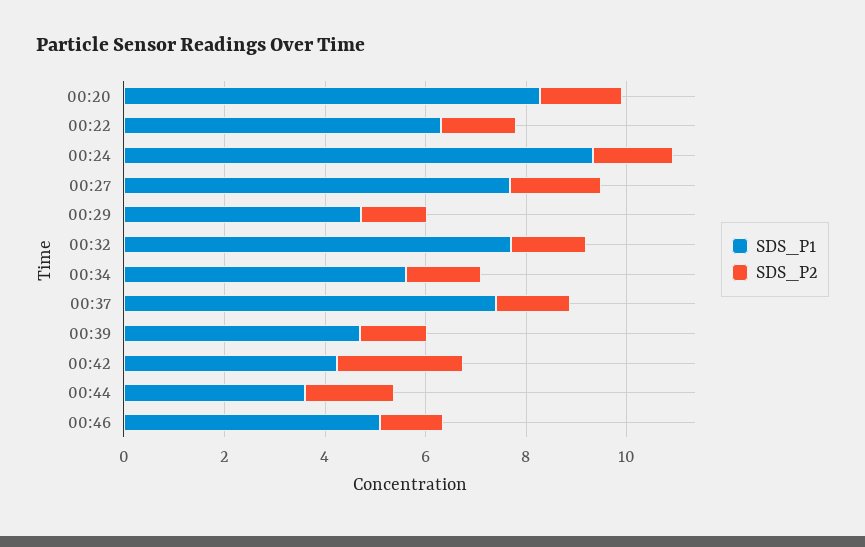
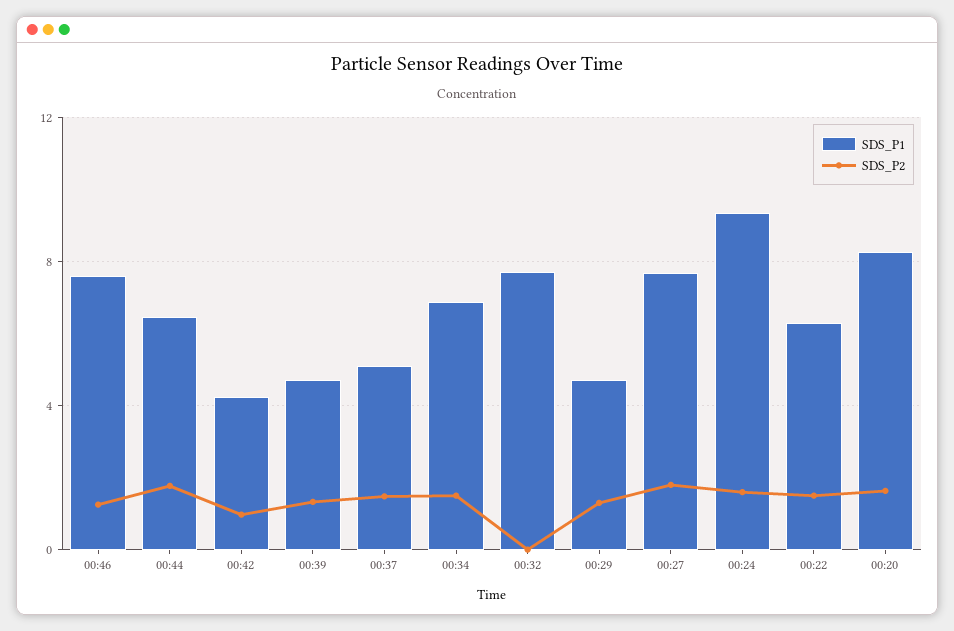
SDS_P2, 00:32: 1.5 -> 0
SDS_P1, 00:34: 5.5 -> 7
SDS_P1, 00:37: 7.5 -> 5
SDS_P2, 00:42: 2.5 -> 1
SDS_P1, 00:44: 3.5 -> 6.5
SDS_P1, 00:46: 5 -> 7.5

